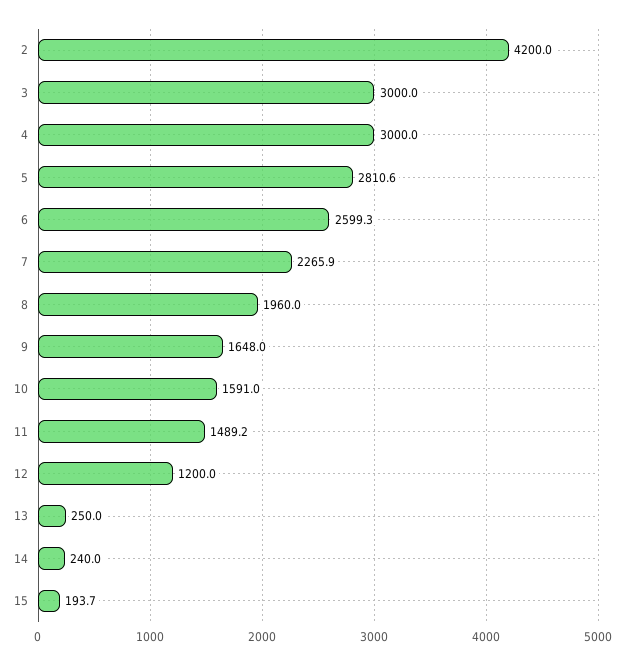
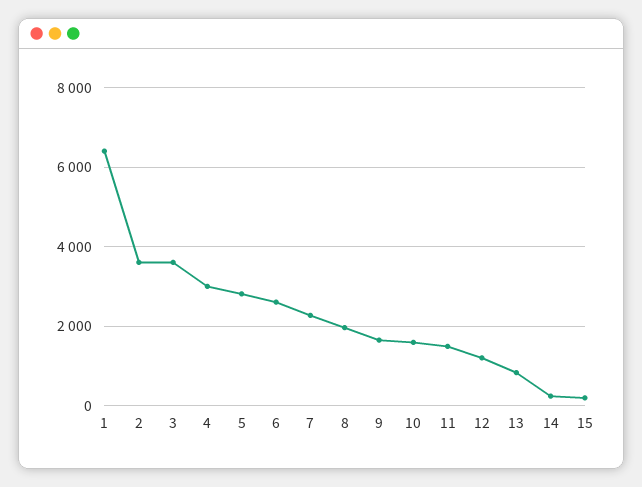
2: 4200 -> 3600
3: 3000 -> 3600
13: 250 -> 800
1: none -> 6400

